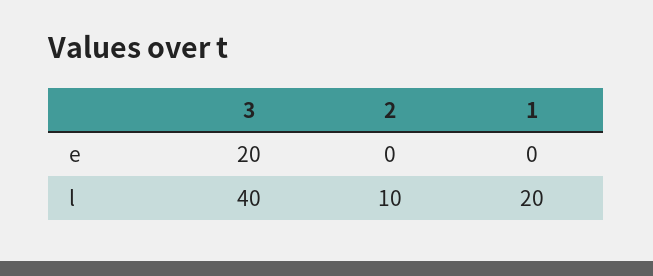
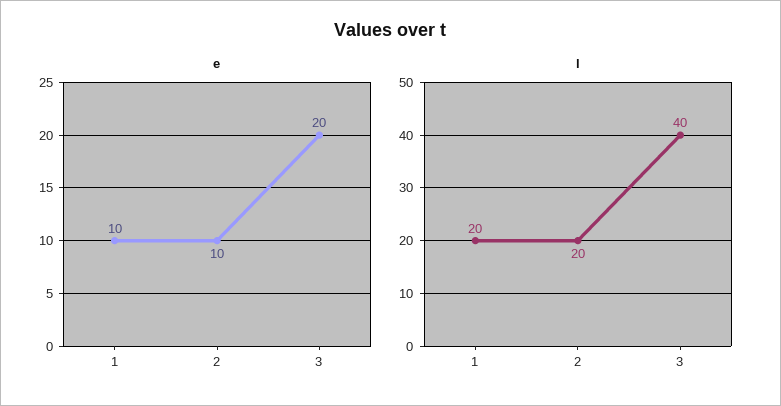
e, 2: 0 -> 10
e, 1: 0 -> 10
l, 2: 10 -> 20

